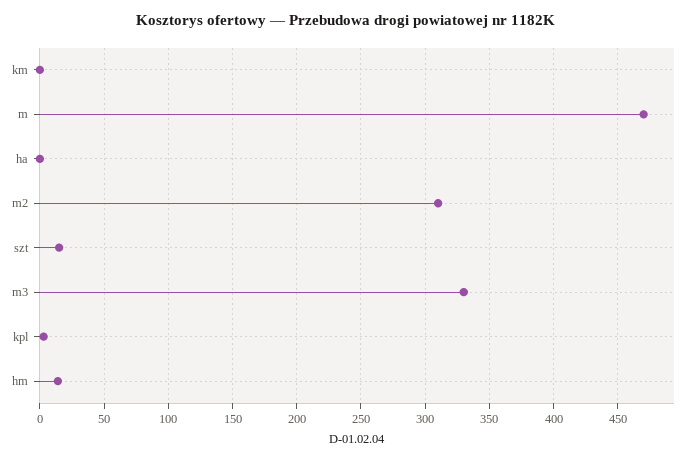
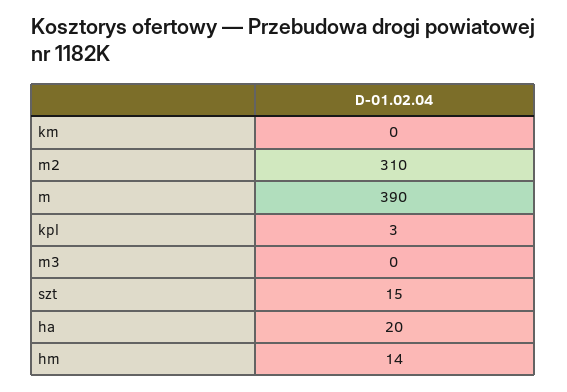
m: 470 -> 390
ha: 0 -> 20
m3: 330 -> 0

